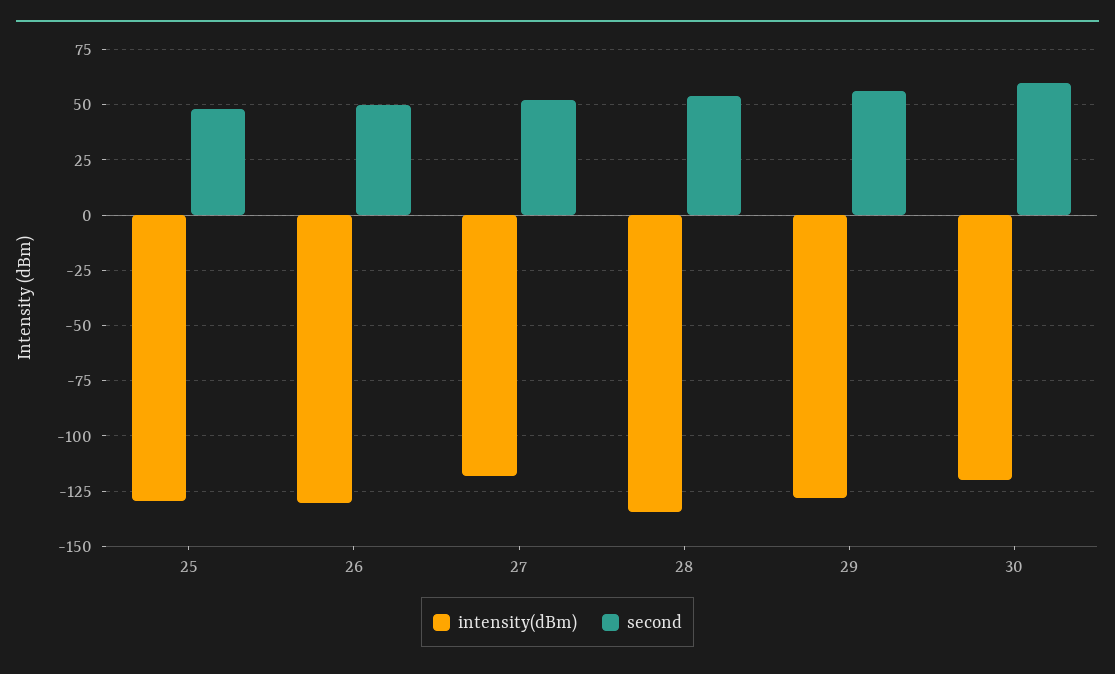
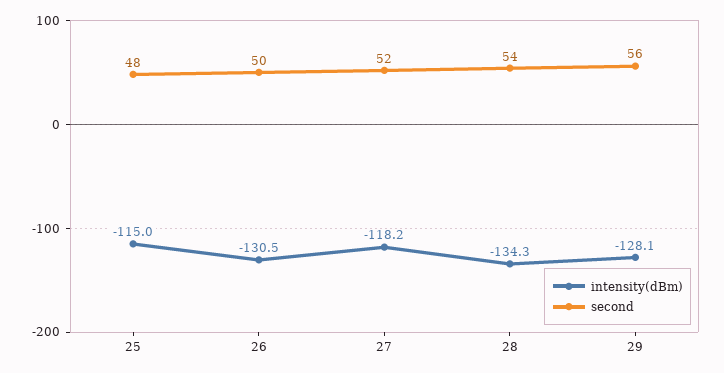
intensity(dBm), 25: -130 -> -115
intensity(dBm), 30: -120 -> none
second, 30: 60 -> none

